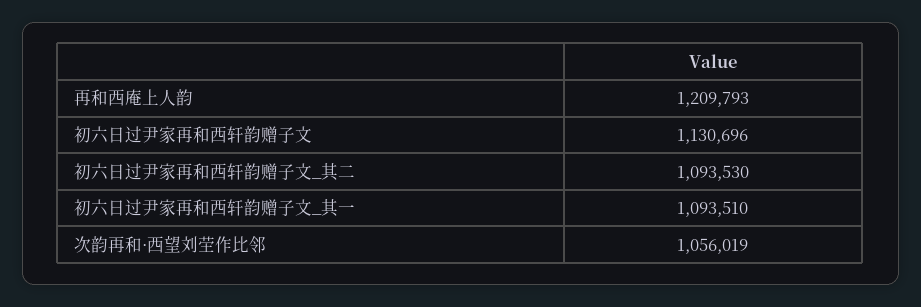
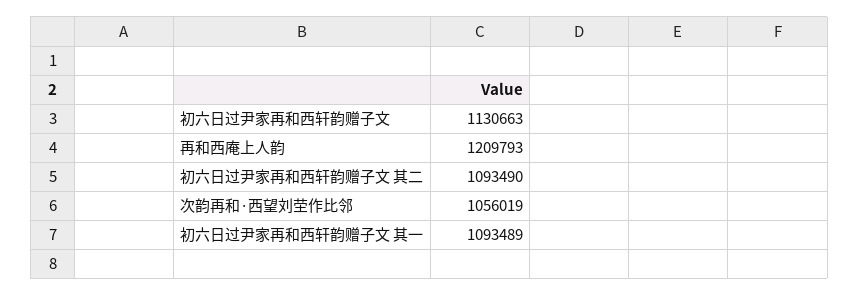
初六日过尹家再和西轩韵赠子文: 1130696 -> 1130663
初六日过尹家再和西轩韵赠子文_其二: 1093530 -> 1093490
初六日过尹家再和西轩韵赠子文_其一: 1093510 -> 1093489

